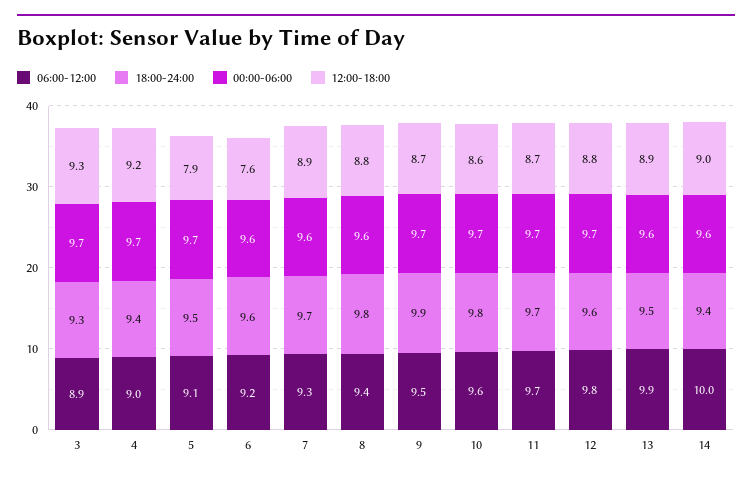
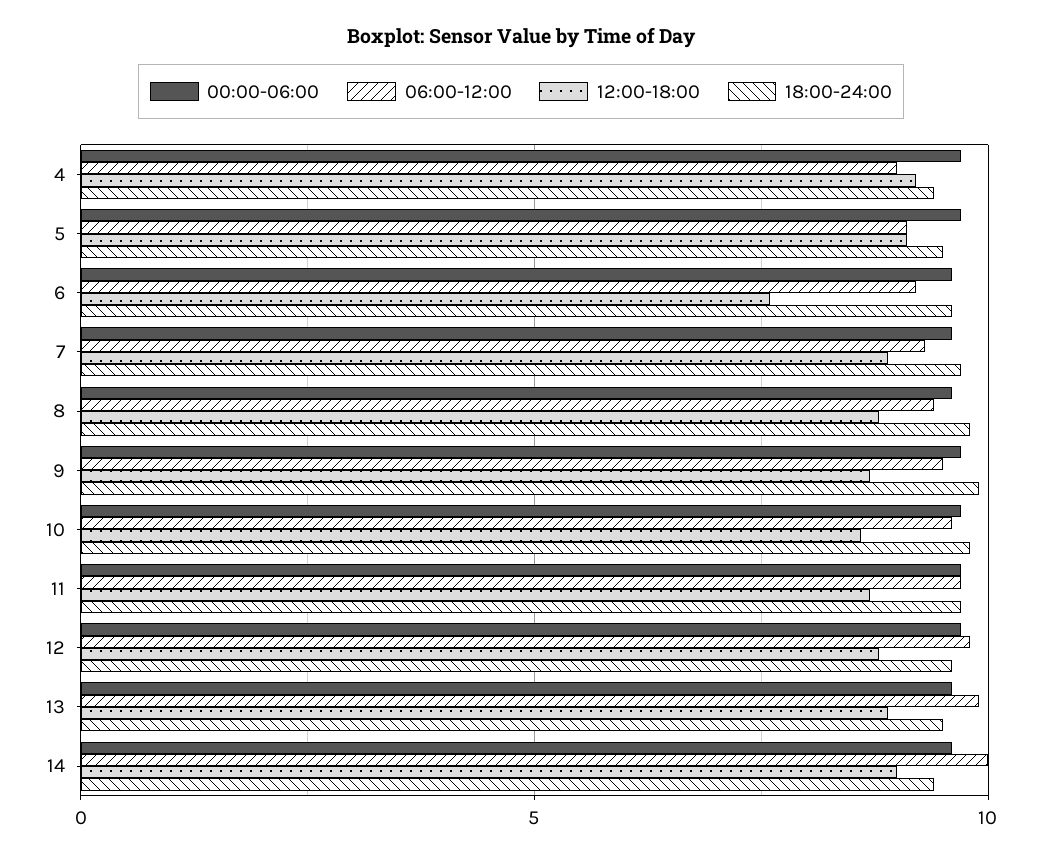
06:00-12:00, 3: 8.9 -> none
18:00-24:00, 3: 9.3 -> none
00:00-06:00, 3: 9.7 -> none
12:00-18:00, 3: 9.3 -> none
12:00-18:00, 5: 7.9 -> 9

